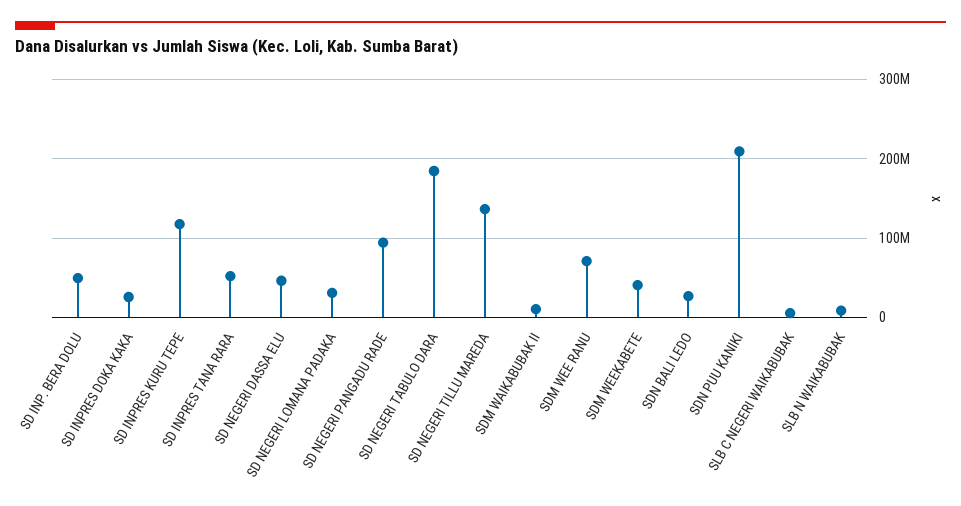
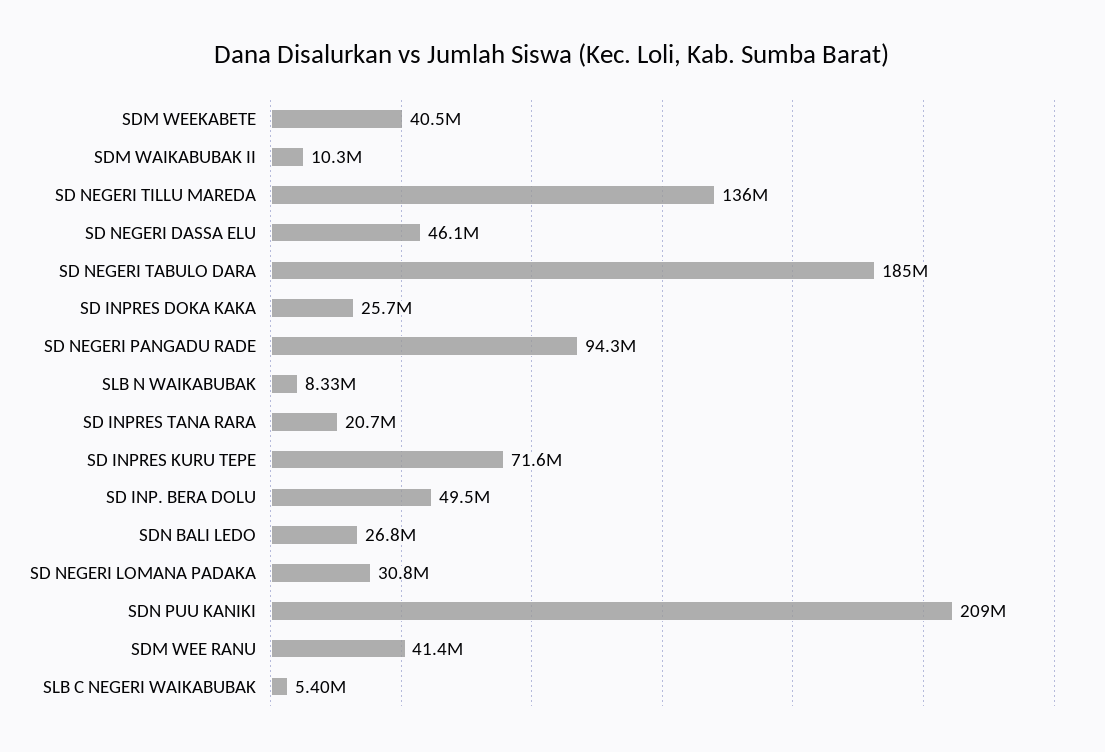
SD INPRES KURU TEPE: 120000000 -> 71600000
SD INPRES TANA RARA: 50000000 -> 20700000
SDM WEE RANU: 70000000 -> 41400000

